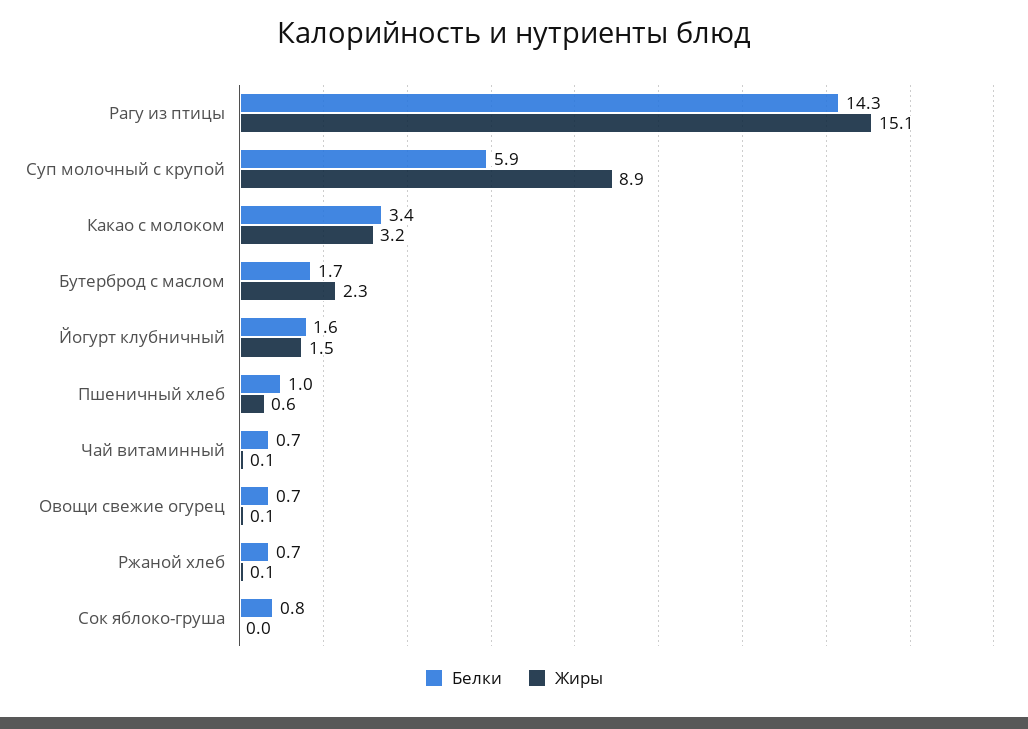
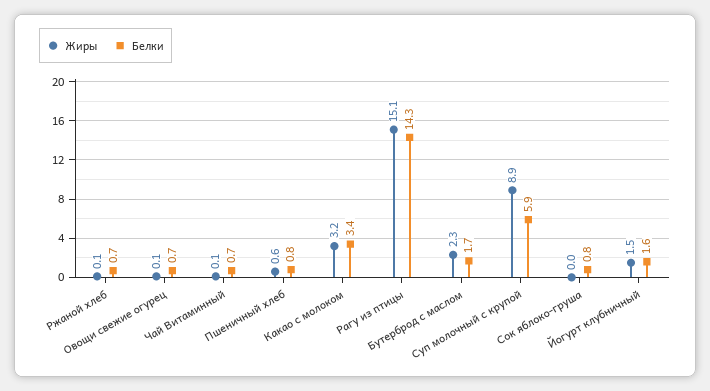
Белки, Пшеничный хлеб: 1 -> 0.8

